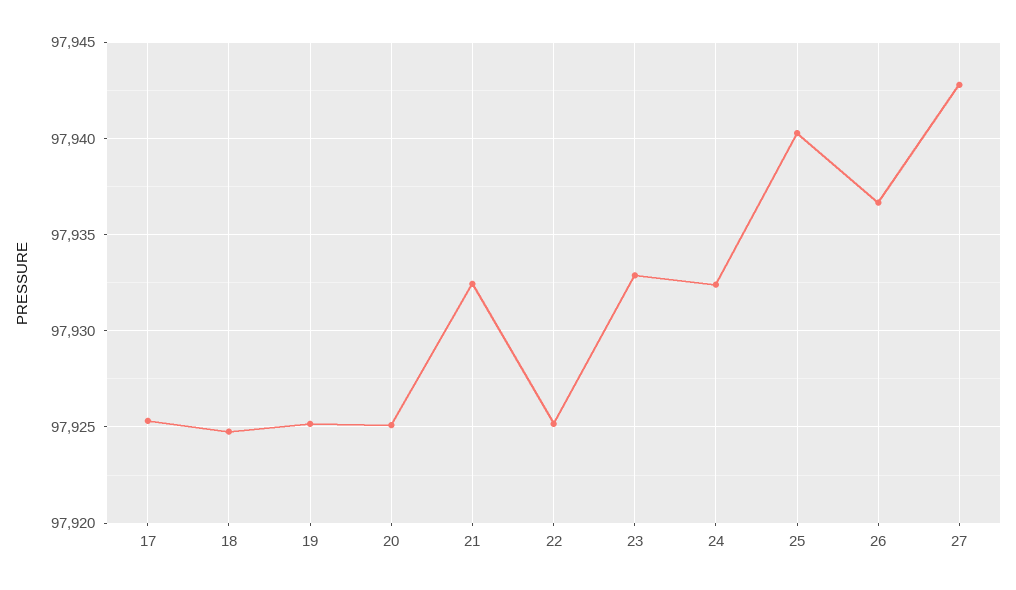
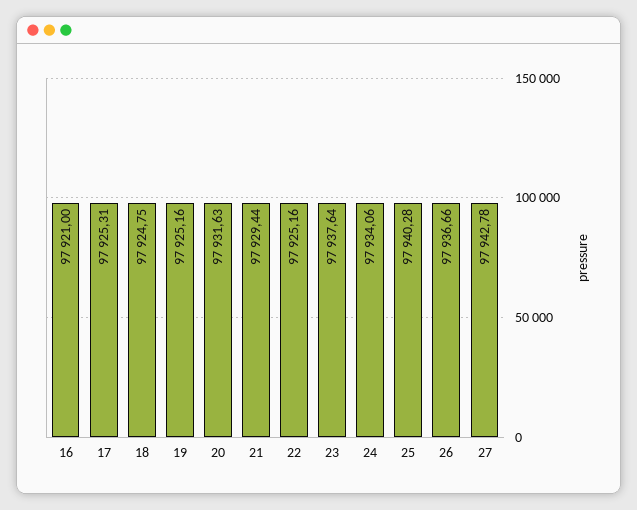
20: 97925 -> 97931.63
21: 97932.5 -> 97929.44
23: 97933 -> 97937.64
24: 97932.5 -> 97934.06
16: none -> 97921

